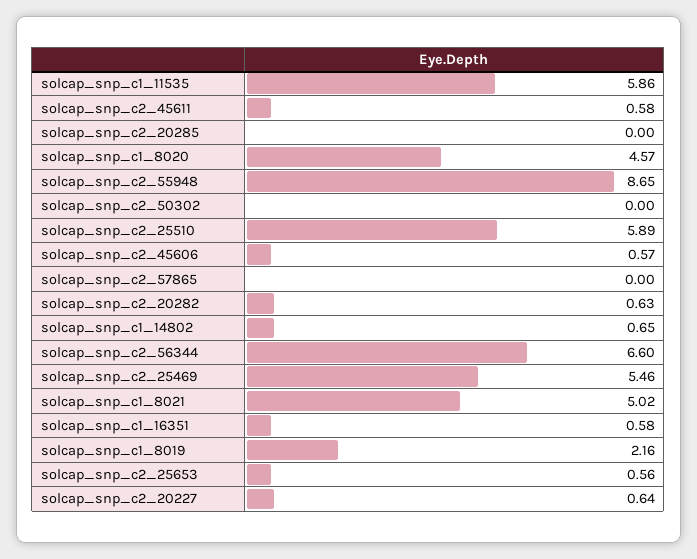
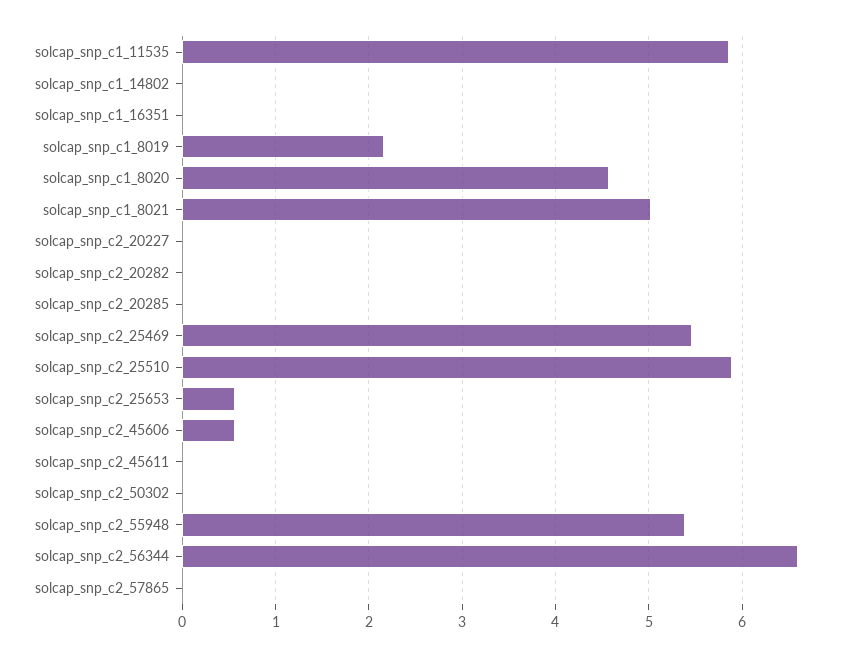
solcap_snp_c2_45611: 0.58 -> 0
solcap_snp_c2_55948: 8.65 -> 5.4
solcap_snp_c2_20282: 0.63 -> 0
solcap_snp_c1_14802: 0.65 -> 0
solcap_snp_c1_16351: 0.58 -> 0
solcap_snp_c2_20227: 0.64 -> 0

